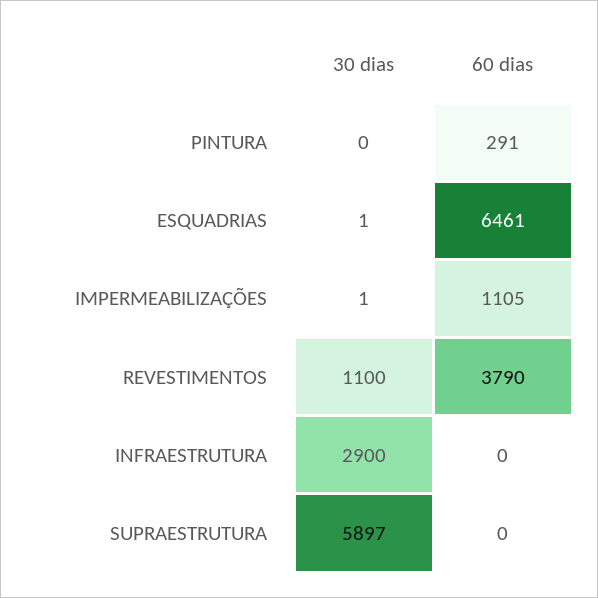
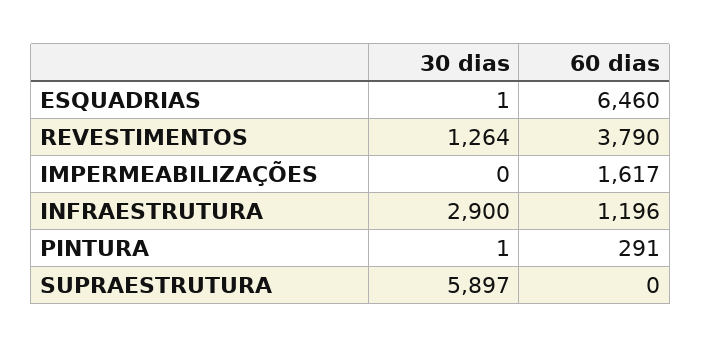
30 dias, PINTURA: 0 -> 1
60 dias, ESQUADRIAS: 6461 -> 6460
30 dias, IMPERMEABILIZAÇÕES: 1 -> 0
60 dias, IMPERMEABILIZAÇÕES: 1105 -> 1617
30 dias, REVESTIMENTOS: 1100 -> 1264
60 dias, INFRAESTRUTURA: 0 -> 1196

